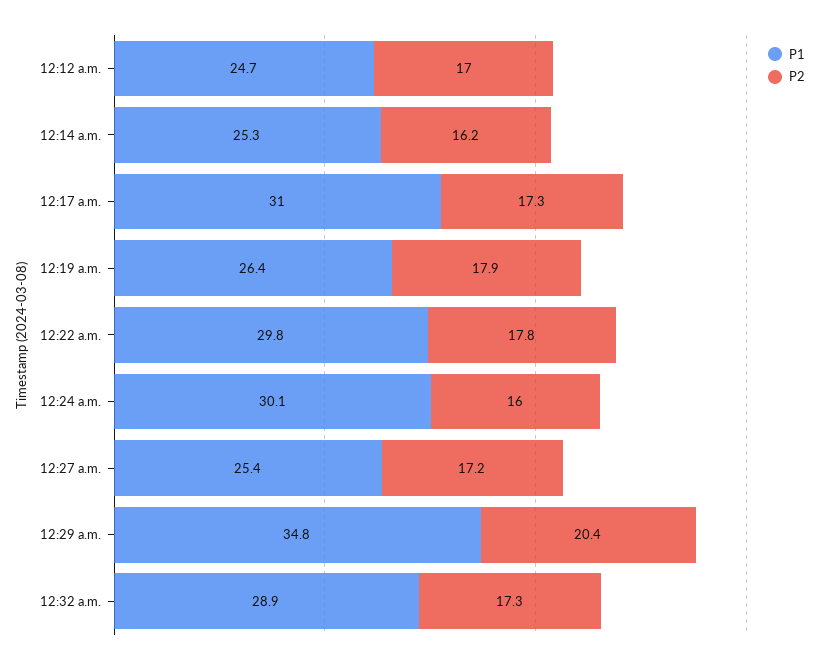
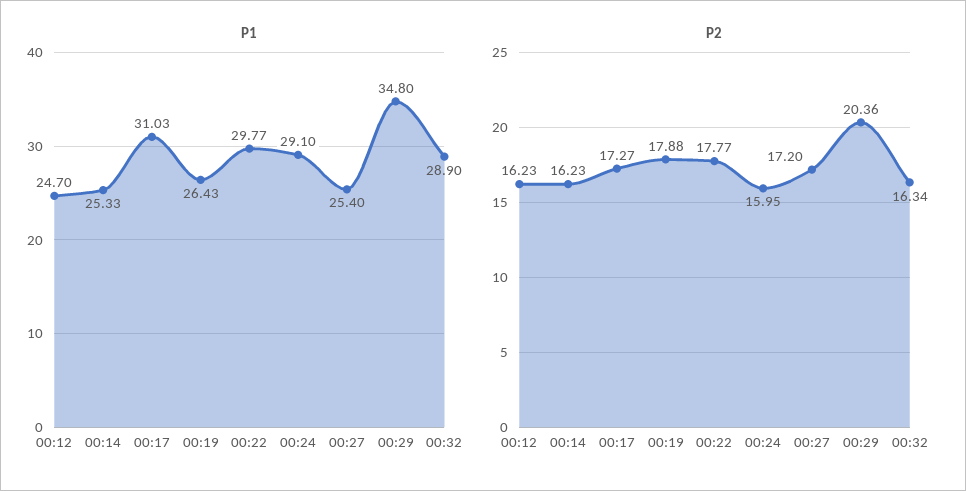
P2, 12:12 a.m.: 17 -> 16.23
P1, 12:24 a.m.: 30.1 -> 29.1
P2, 12:32 a.m.: 17.3 -> 16.34

